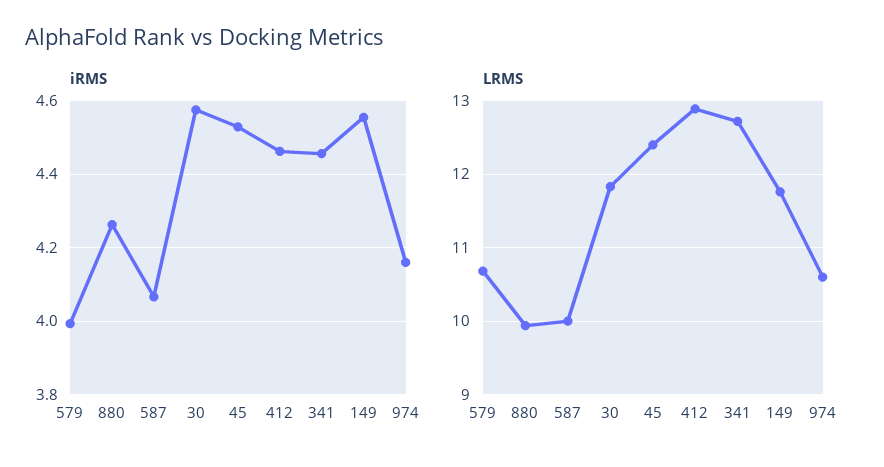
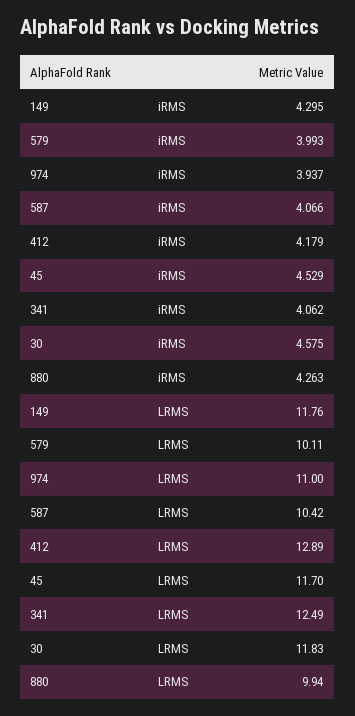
iRMS, 412: 4.46 -> 4.179
iRMS, 341: 4.46 -> 4.062
iRMS, 149: 4.56 -> 4.295
iRMS, 974: 4.16 -> 3.937
LRMS, 579: 10.7 -> 10.11
LRMS, 587: 10 -> 10.42
LRMS, 45: 12.4 -> 11.7
LRMS, 341: 12.7 -> 12.49
LRMS, 974: 10.6 -> 11

